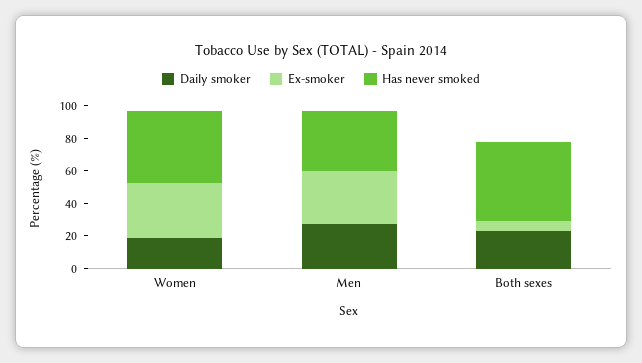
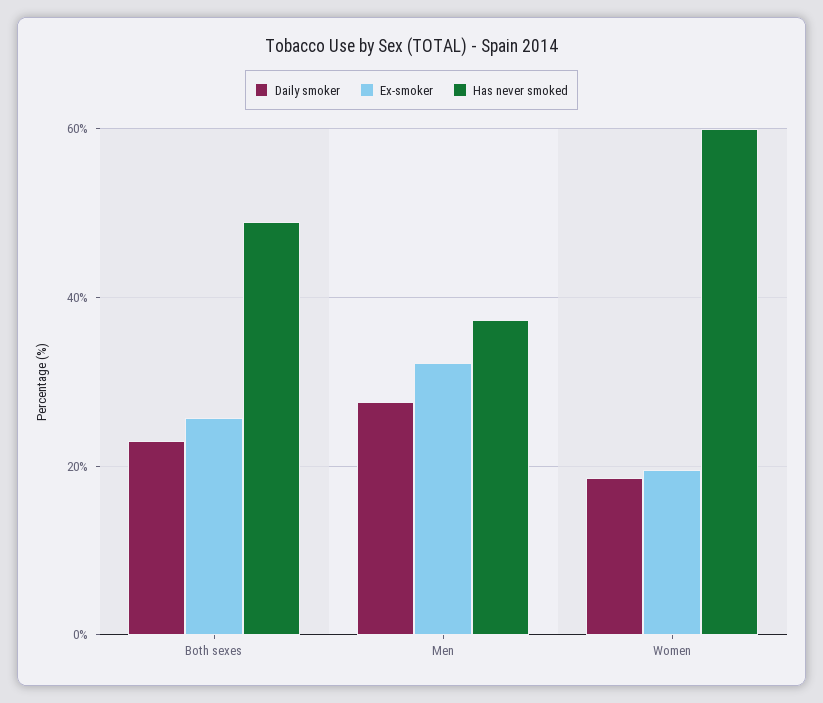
Ex-smoker, Women: 35 -> 20
Has never smoked, Women: 45 -> 60
Ex-smoker, Both sexes: 5 -> 26

